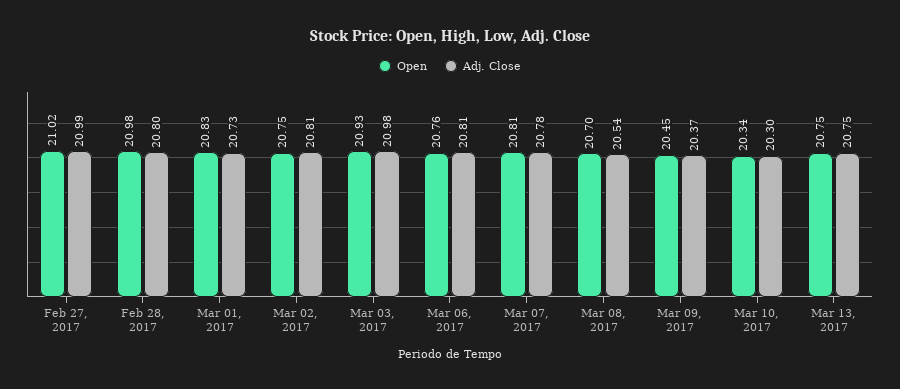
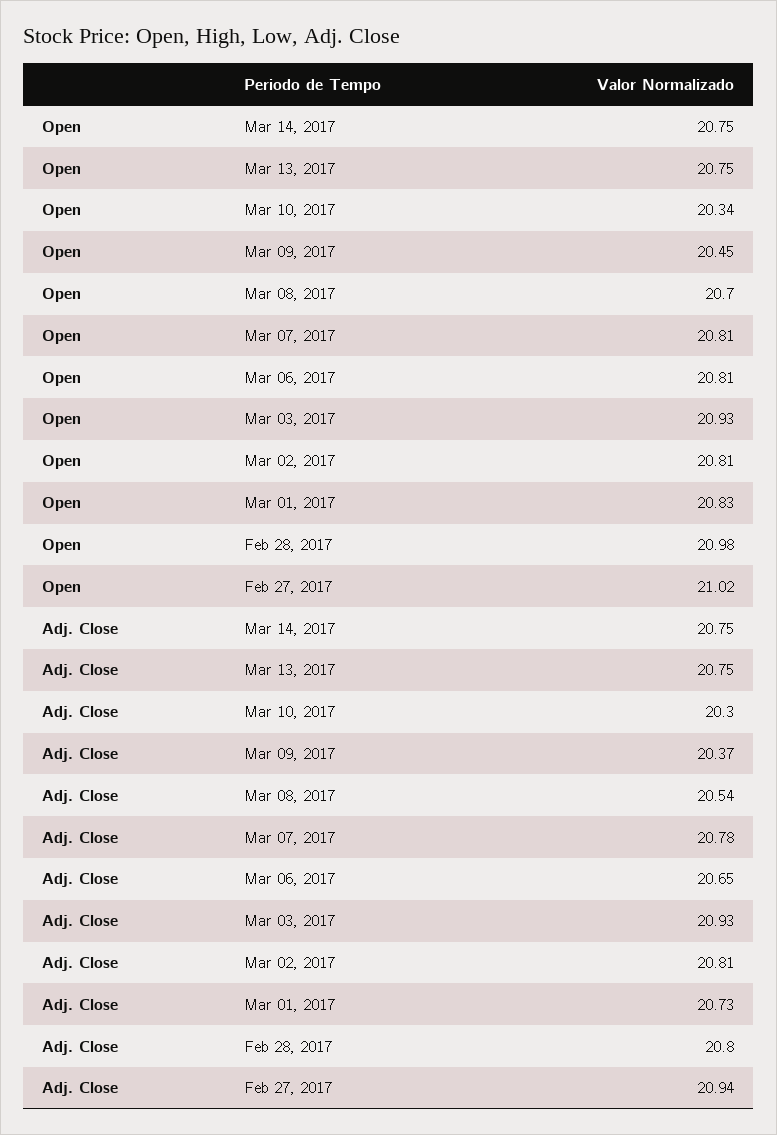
Adj. Close, Feb 27, 2017: 20.99 -> 20.94
Open, Mar 02, 2017: 20.75 -> 20.81
Adj. Close, Mar 03, 2017: 20.98 -> 20.93
Open, Mar 06, 2017: 20.76 -> 20.81
Adj. Close, Mar 06, 2017: 20.81 -> 20.65
Open, Mar 14, 2017: none -> 20.75
Adj. Close, Mar 14, 2017: none -> 20.75

